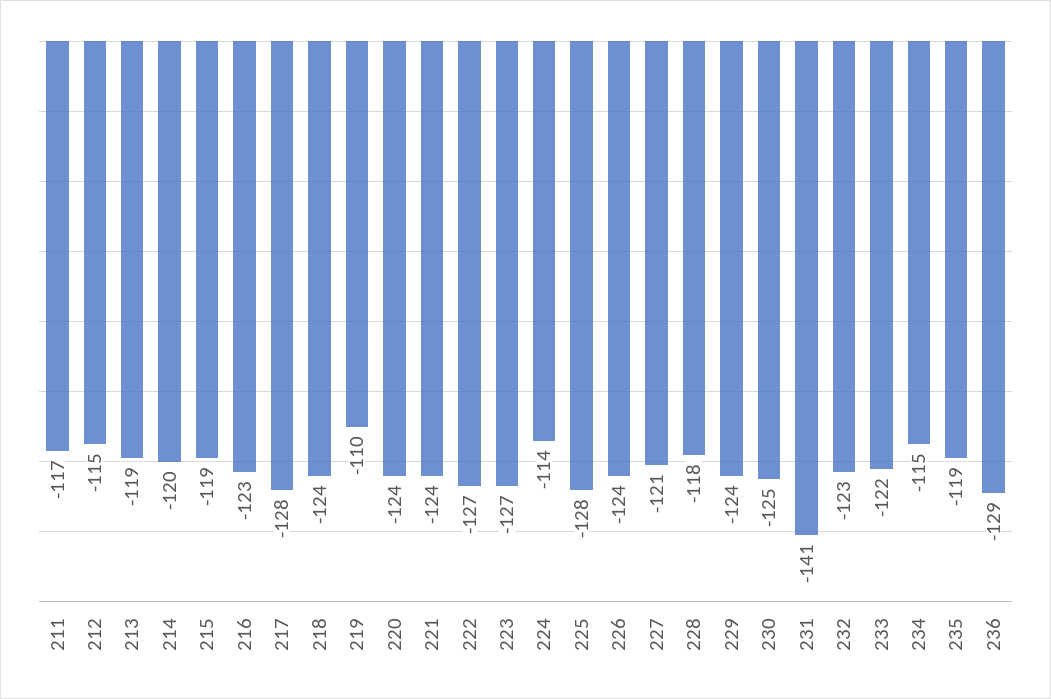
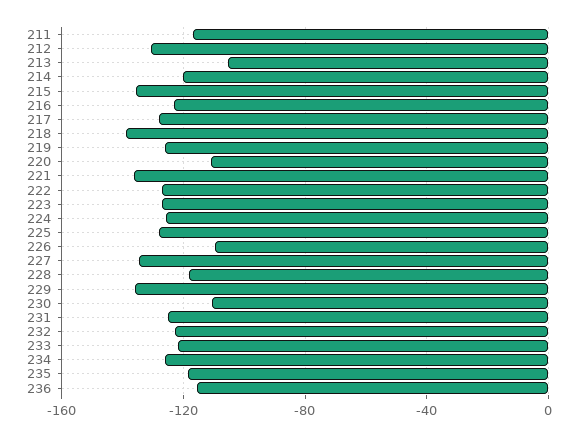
212: -115 -> -130
213: -119 -> -105
215: -119 -> -135
218: -124 -> -140
219: -110 -> -125
220: -124 -> -110
221: -124 -> -135
224: -114 -> -125
226: -124 -> -110
227: -121 -> -135
229: -124 -> -135
230: -125 -> -110
231: -141 -> -125
234: -115 -> -125
236: -129 -> -115

